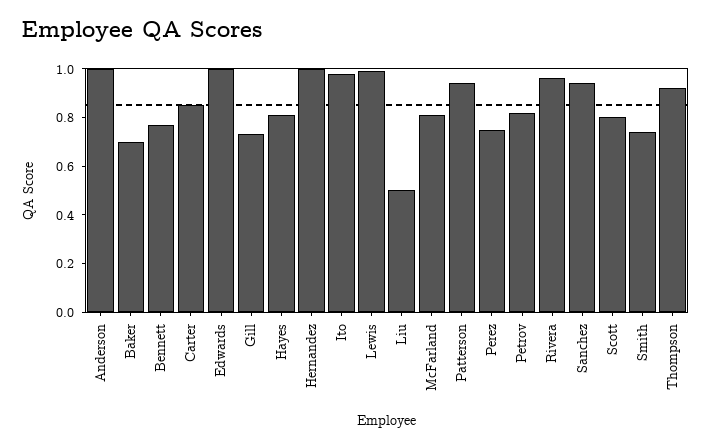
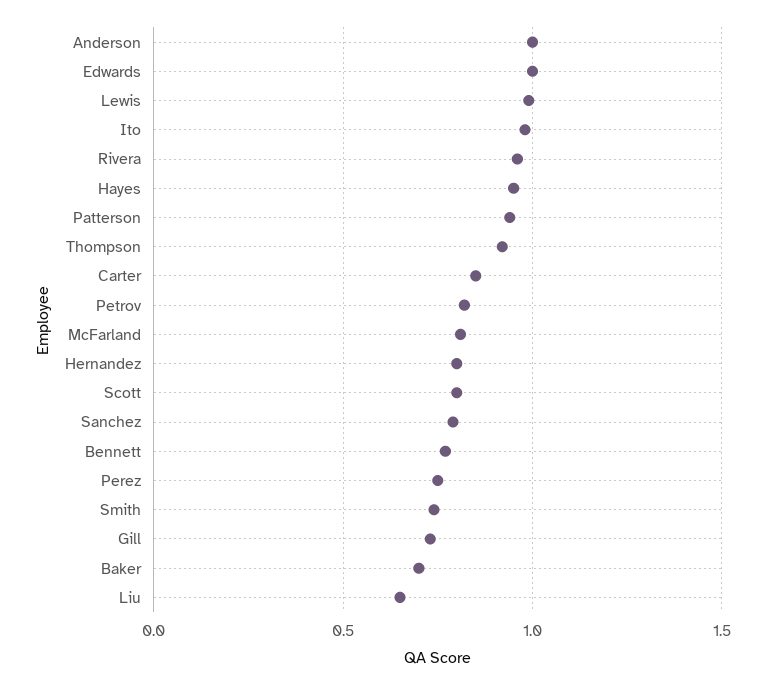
Hayes: 0.8 -> 0.95
Hernandez: 1 -> 0.8
Liu: 0.5 -> 0.65
Sanchez: 0.95 -> 0.8

